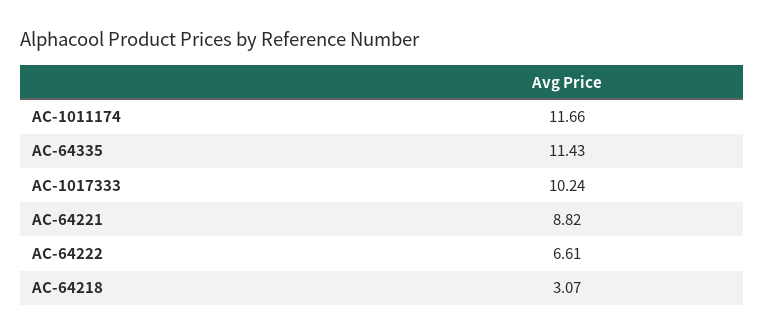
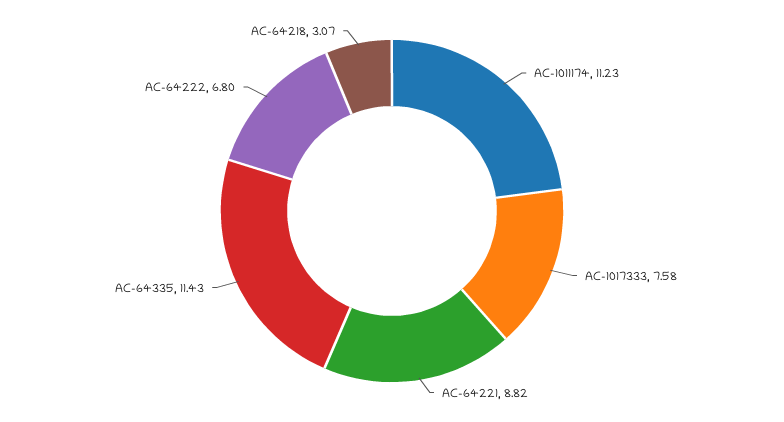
AC-1011174: 11.66 -> 11.23
AC-1017333: 10.24 -> 7.58
AC-64222: 6.61 -> 6.8

